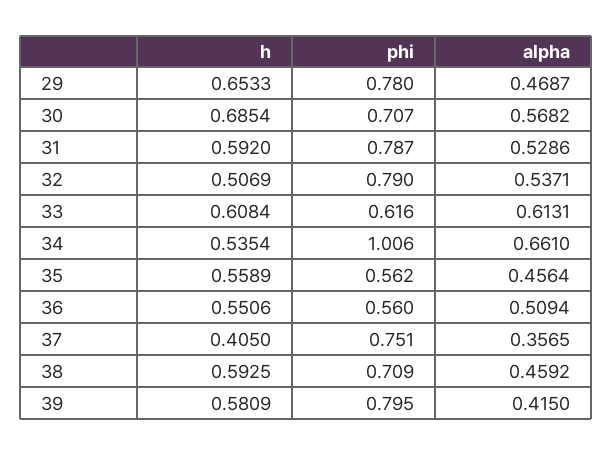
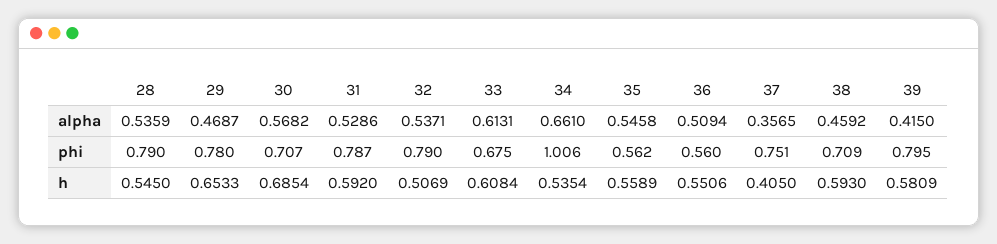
phi, 33: 0.616 -> 0.675
alpha, 35: 0.4564 -> 0.5458
h, 38: 0.5925 -> 0.593
alpha, 28: none -> 0.5359
phi, 28: none -> 0.79
h, 28: none -> 0.545

